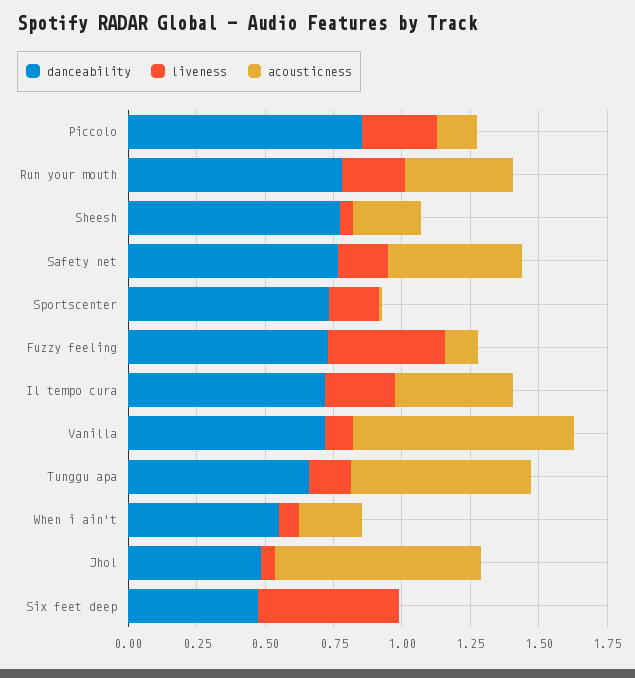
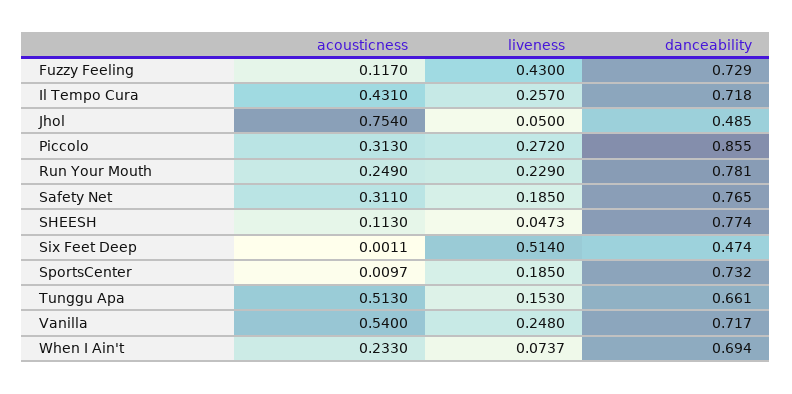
acousticness, Piccolo: 0.15 -> 0.313
acousticness, Run your mouth: 0.4 -> 0.249
acousticness, Sheesh: 0.25 -> 0.113
acousticness, Safety net: 0.5 -> 0.311
liveness, Vanilla: 0.1 -> 0.248
acousticness, Vanilla: 0.8 -> 0.54
acousticness, Tunggu apa: 0.65 -> 0.513
danceability, When i ain't: 0.55 -> 0.694

